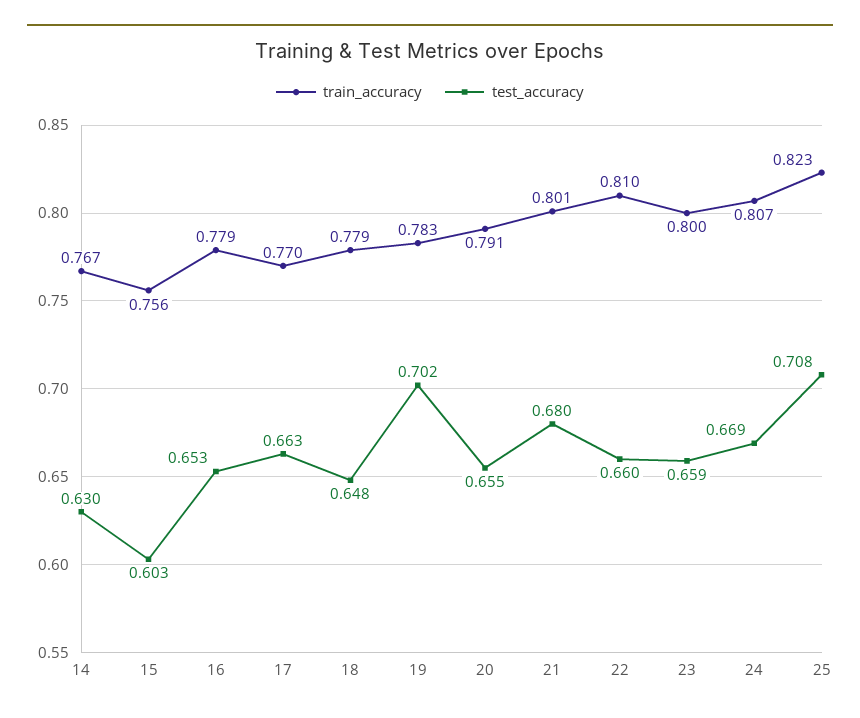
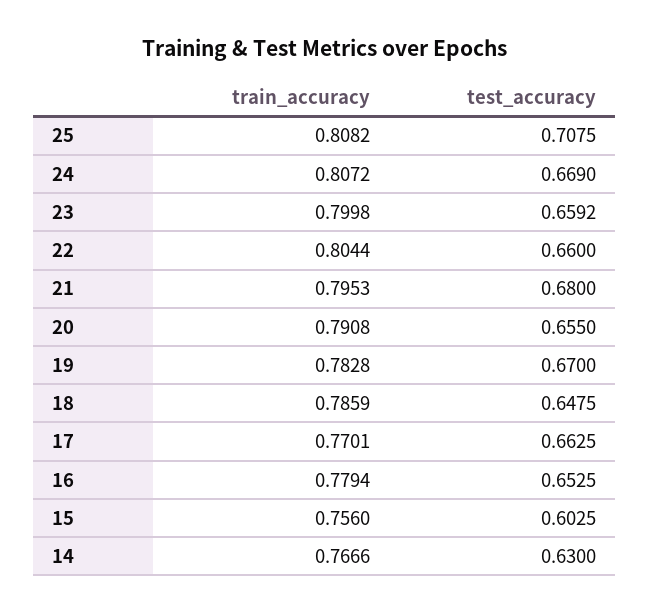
train_accuracy, 18: 0.779 -> 0.7859
test_accuracy, 19: 0.702 -> 0.67
train_accuracy, 21: 0.801 -> 0.7953
train_accuracy, 22: 0.81 -> 0.8044
train_accuracy, 25: 0.823 -> 0.8082

